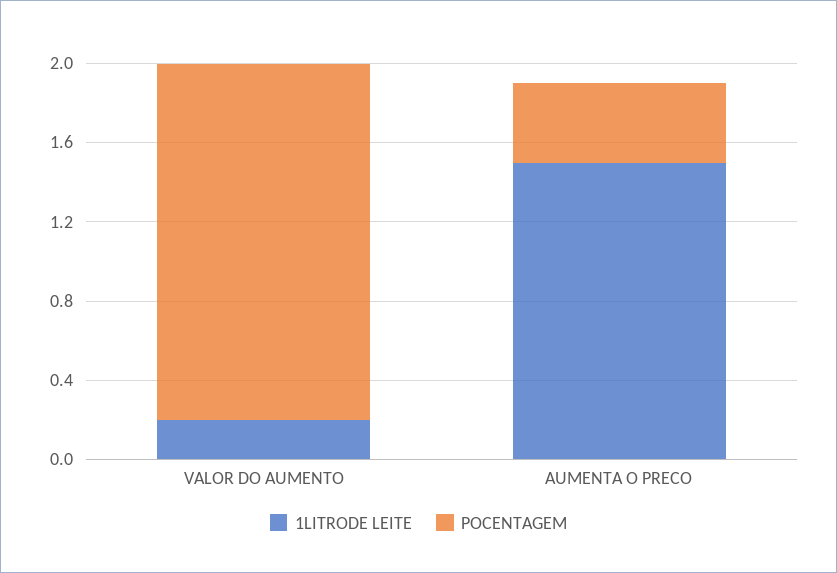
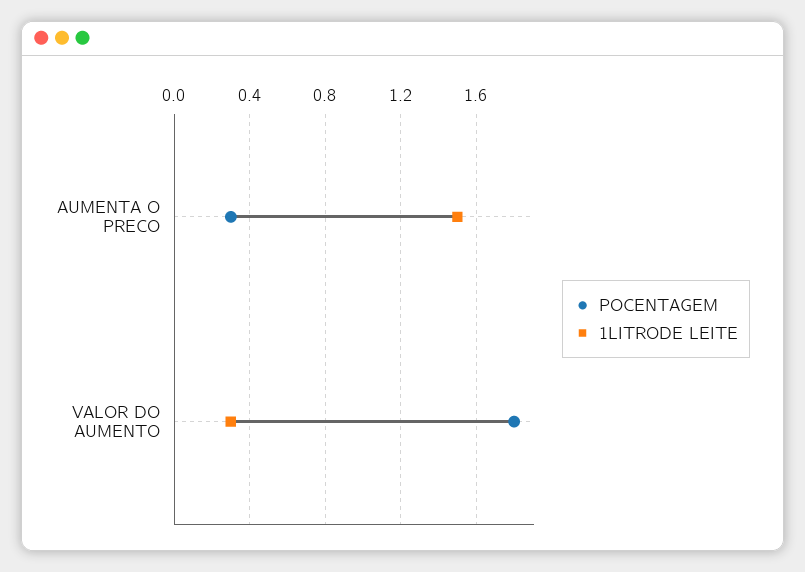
1LITRODE LEITE, VALOR DO AUMENTO: 0.2 -> 0.3
POCENTAGEM, AUMENTA O PRECO: 0.4 -> 0.3

